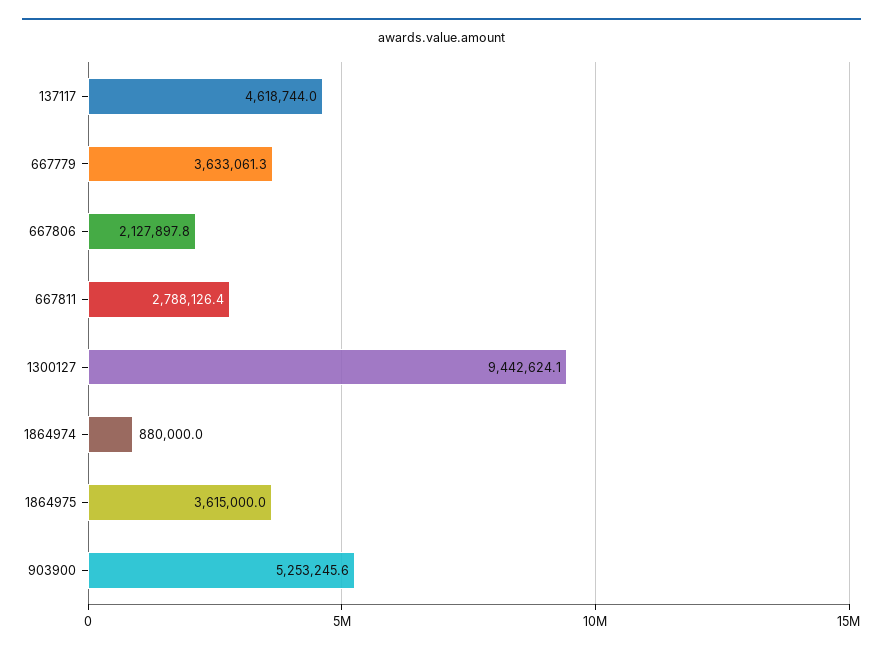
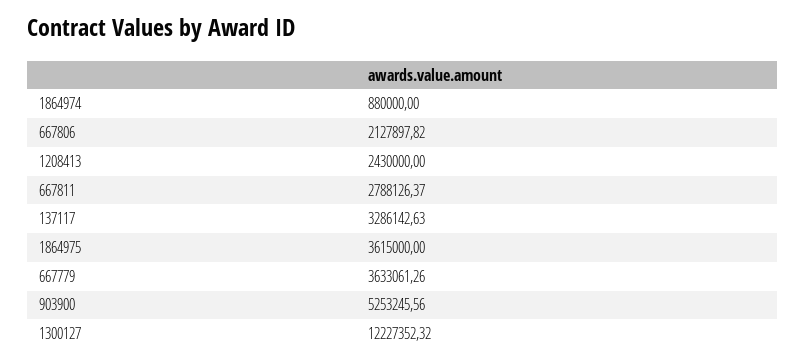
137117: 4618744 -> 3286142.63
1300127: 9442624.1 -> 12227352.32
1208413: none -> 2430000

